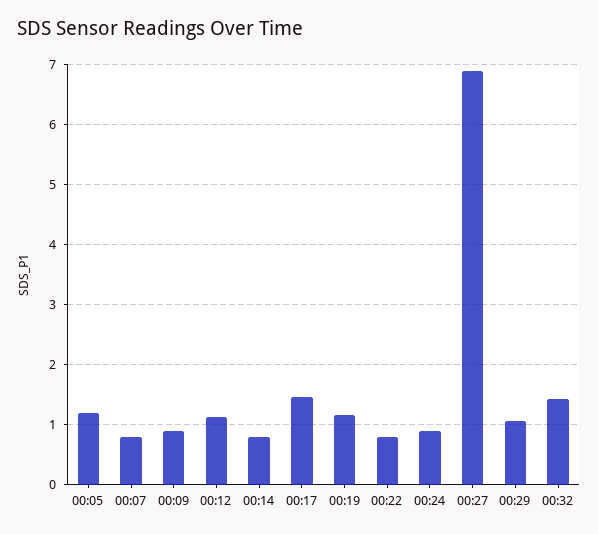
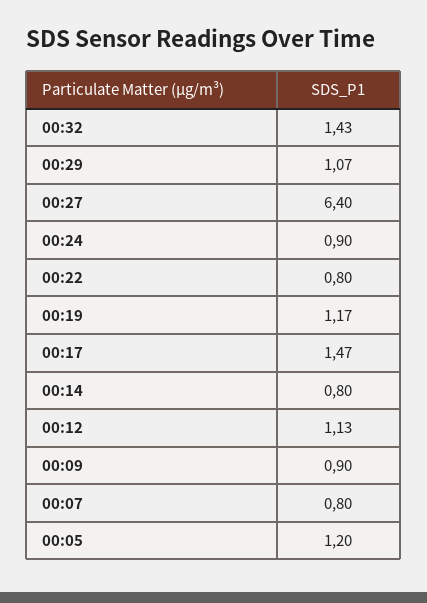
00:27: 6.9 -> 6.4

